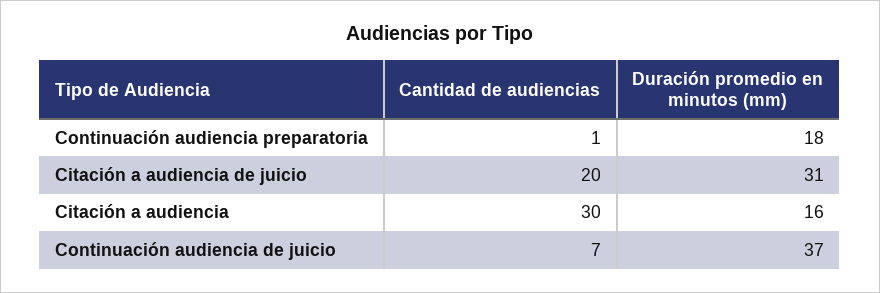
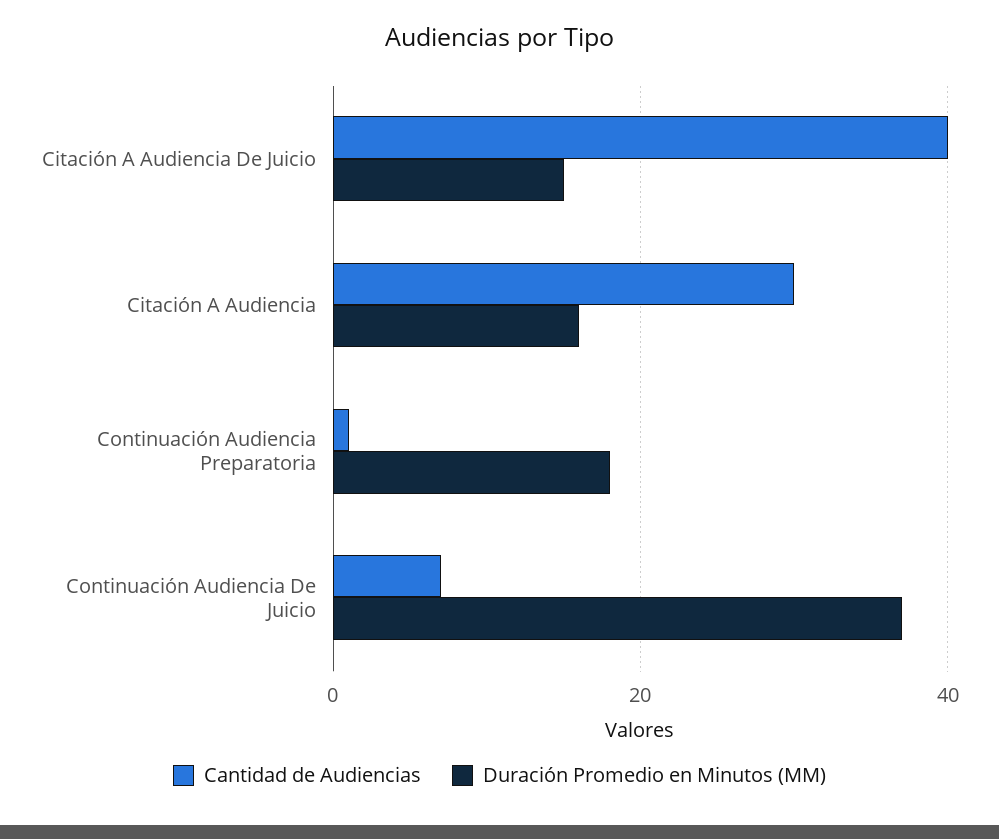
Cantidad de audiencias, Citación a audiencia de juicio: 20 -> 40
Duración promedio en minutos (mm), Citación a audiencia de juicio: 31 -> 15

